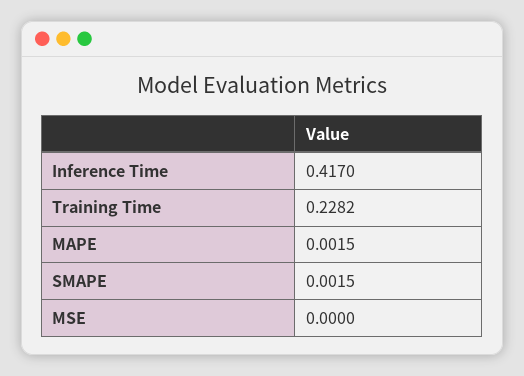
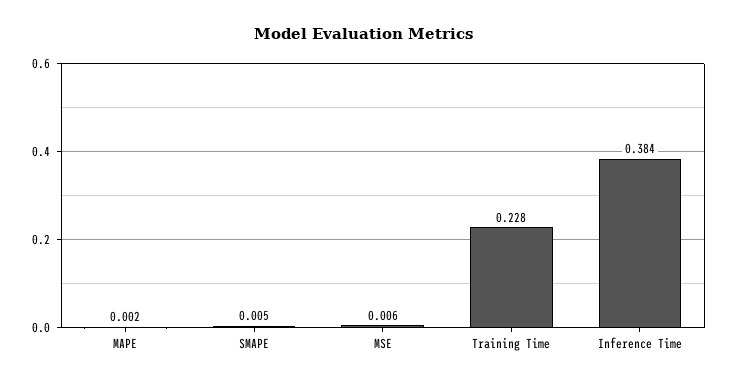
Inference Time: 0.417 -> 0.384
SMAPE: 0.0015 -> 0.005
MSE: 0 -> 0.006

